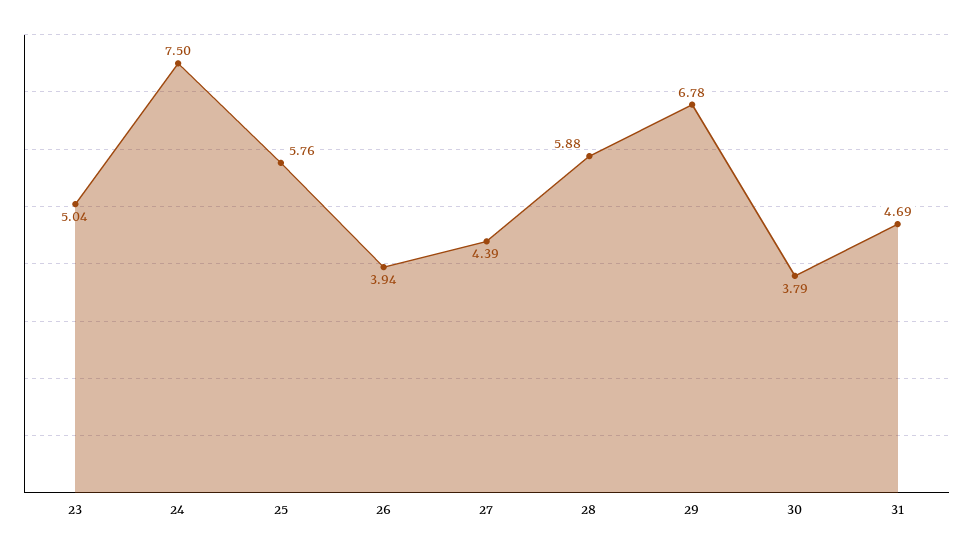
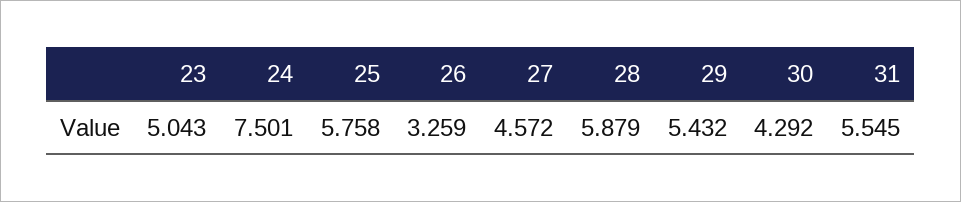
26: 3.94 -> 3.259
27: 4.39 -> 4.572
29: 6.78 -> 5.432
30: 3.79 -> 4.292
31: 4.69 -> 5.545

